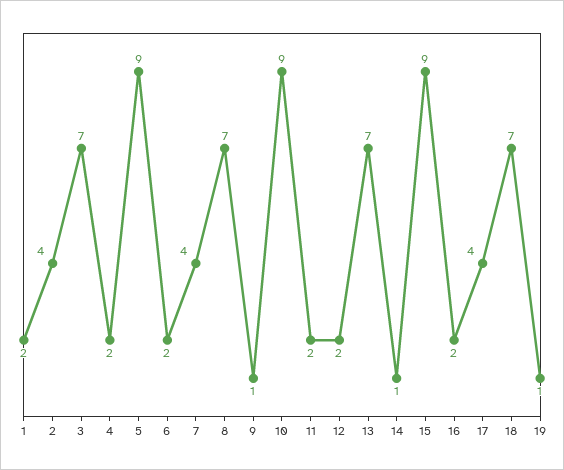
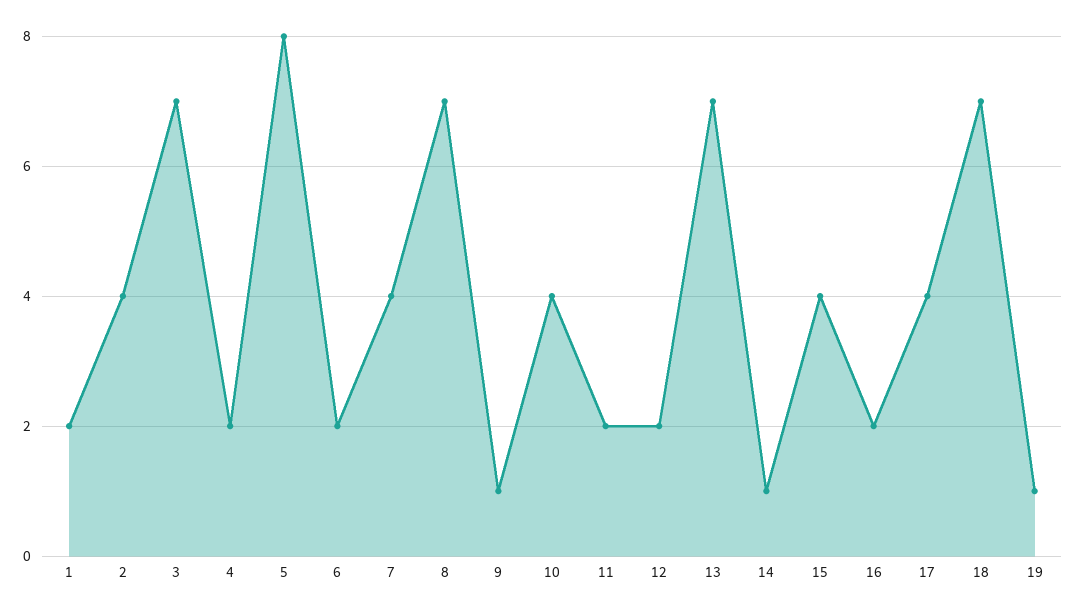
5: 9 -> 8
10: 9 -> 4
15: 9 -> 4

